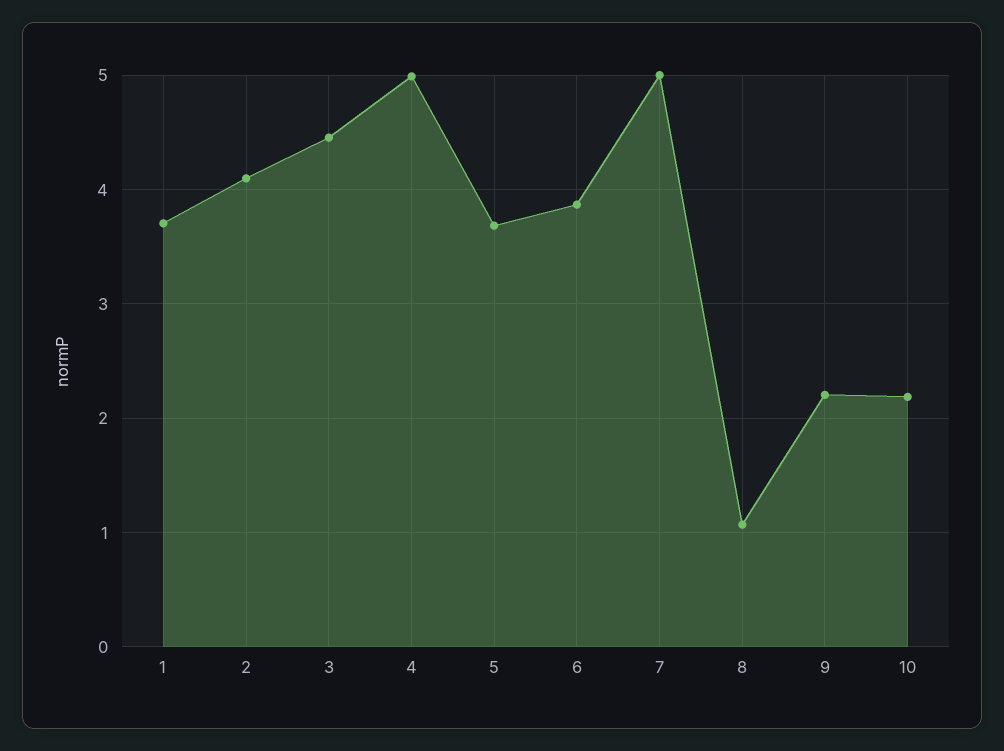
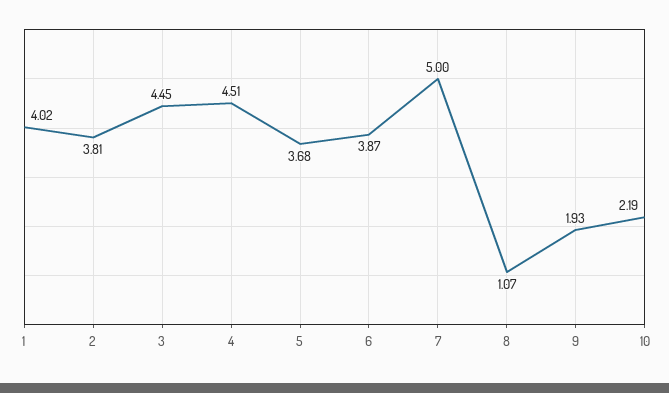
1: 3.7 -> 4.02
2: 4.1 -> 3.81
4: 5 -> 4.51
9: 2.2 -> 1.93

